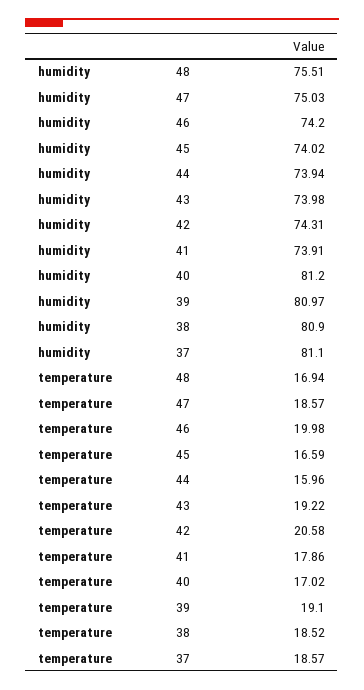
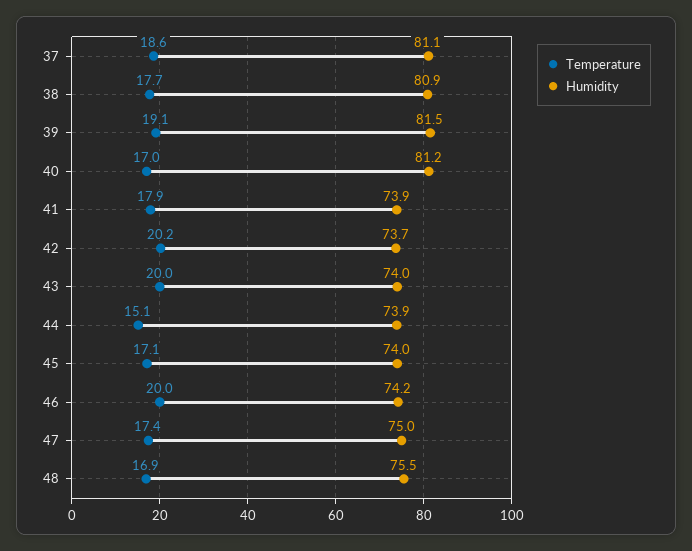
humidity, 42: 74.31 -> 73.7
humidity, 39: 80.97 -> 81.5
temperature, 47: 18.57 -> 17.4
temperature, 45: 16.59 -> 17.1
temperature, 44: 15.96 -> 15.1
temperature, 43: 19.22 -> 20
temperature, 42: 20.58 -> 20.2
temperature, 38: 18.52 -> 17.7

